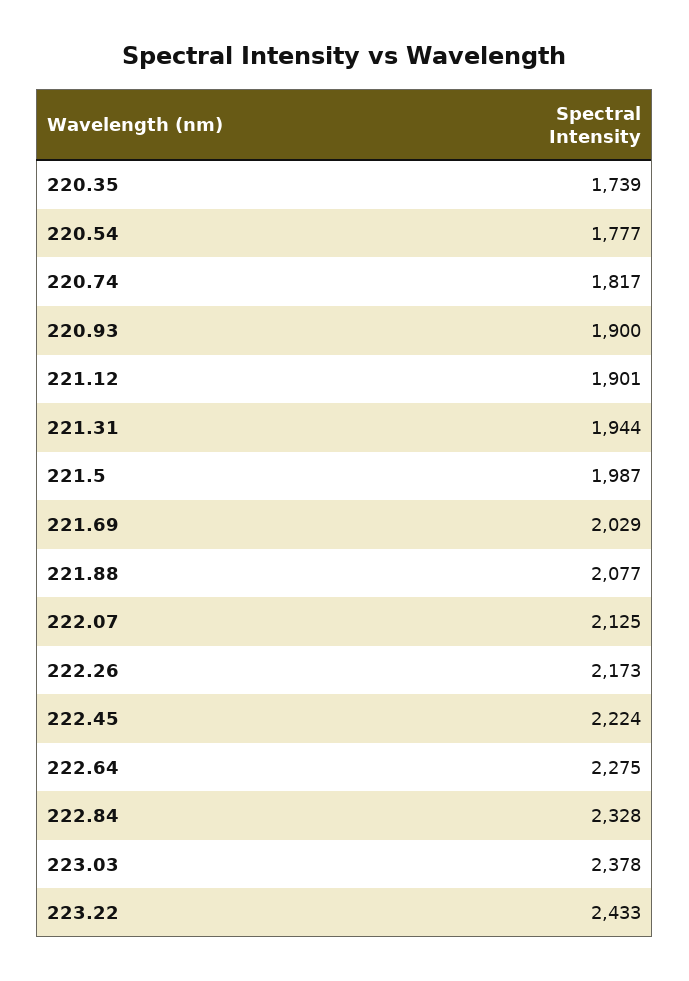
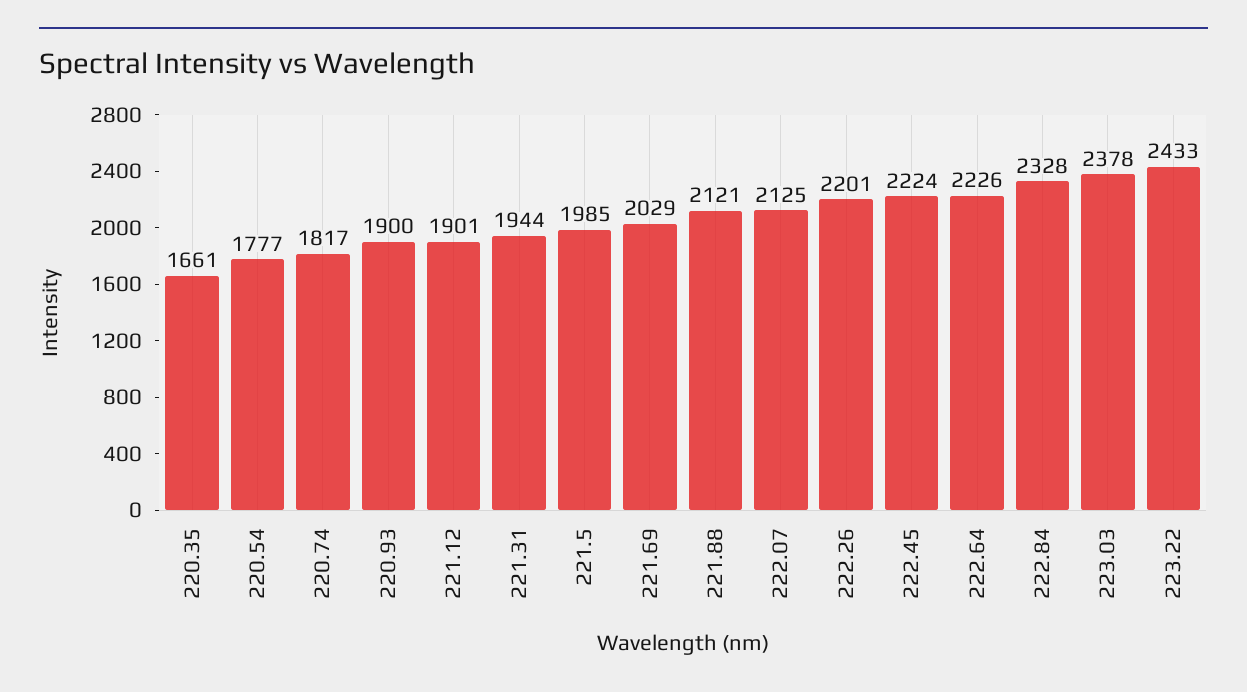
220.35: 1739 -> 1661
221.5: 1987 -> 1985
221.88: 2077 -> 2121
222.26: 2173 -> 2201
222.64: 2275 -> 2226

